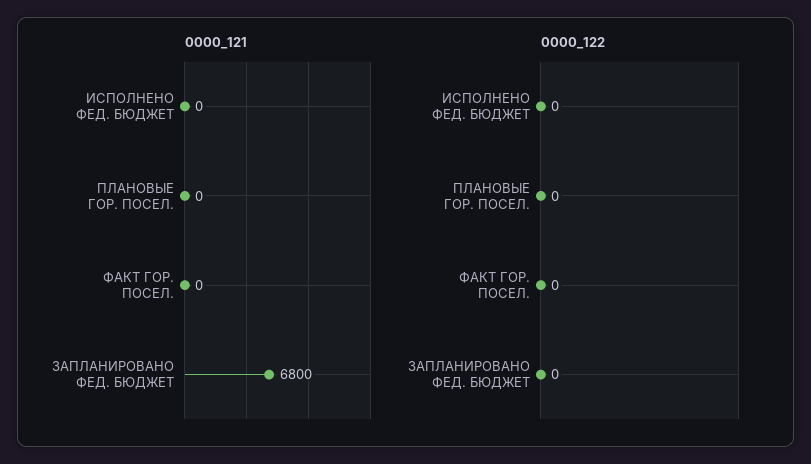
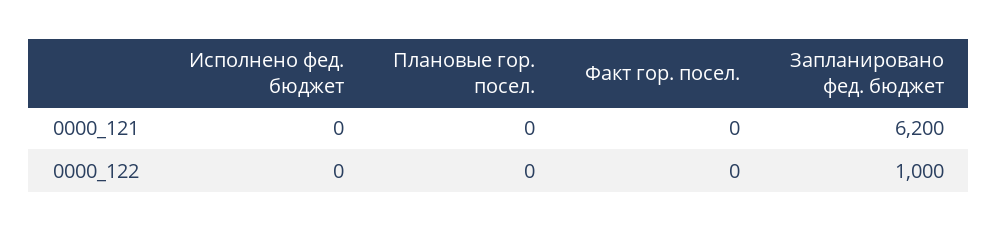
0000_121, ЗАПЛАНИРОВАНО ФЕД. БЮДЖЕТ: 6800 -> 6200
0000_122, ЗАПЛАНИРОВАНО ФЕД. БЮДЖЕТ: 0 -> 1000

